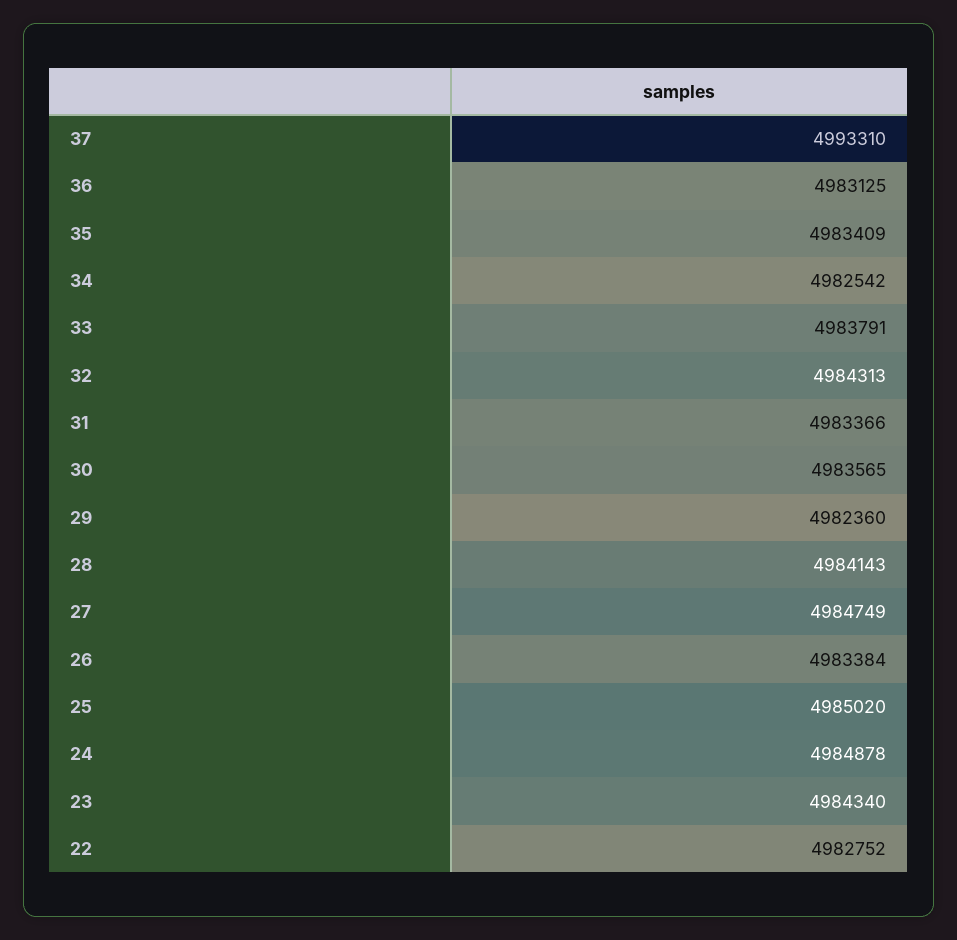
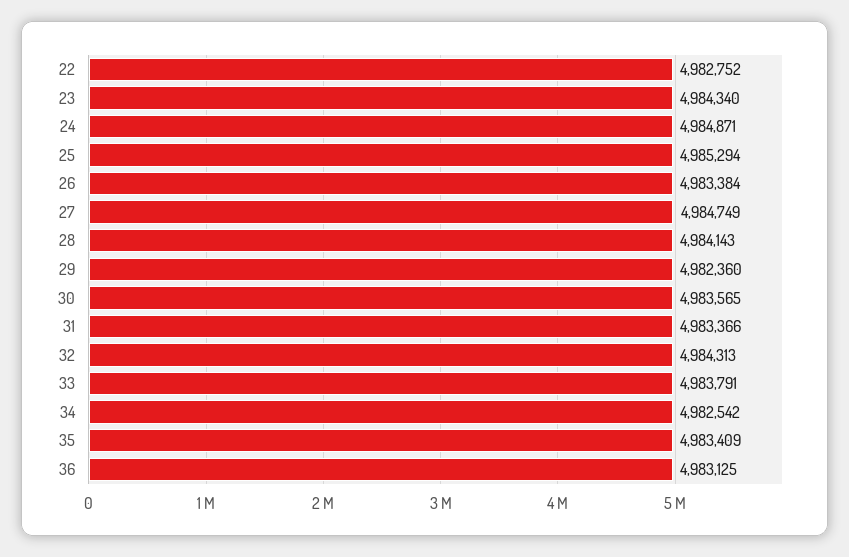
37: 4993310 -> none
25: 4985020 -> 4985294
24: 4984878 -> 4984871

